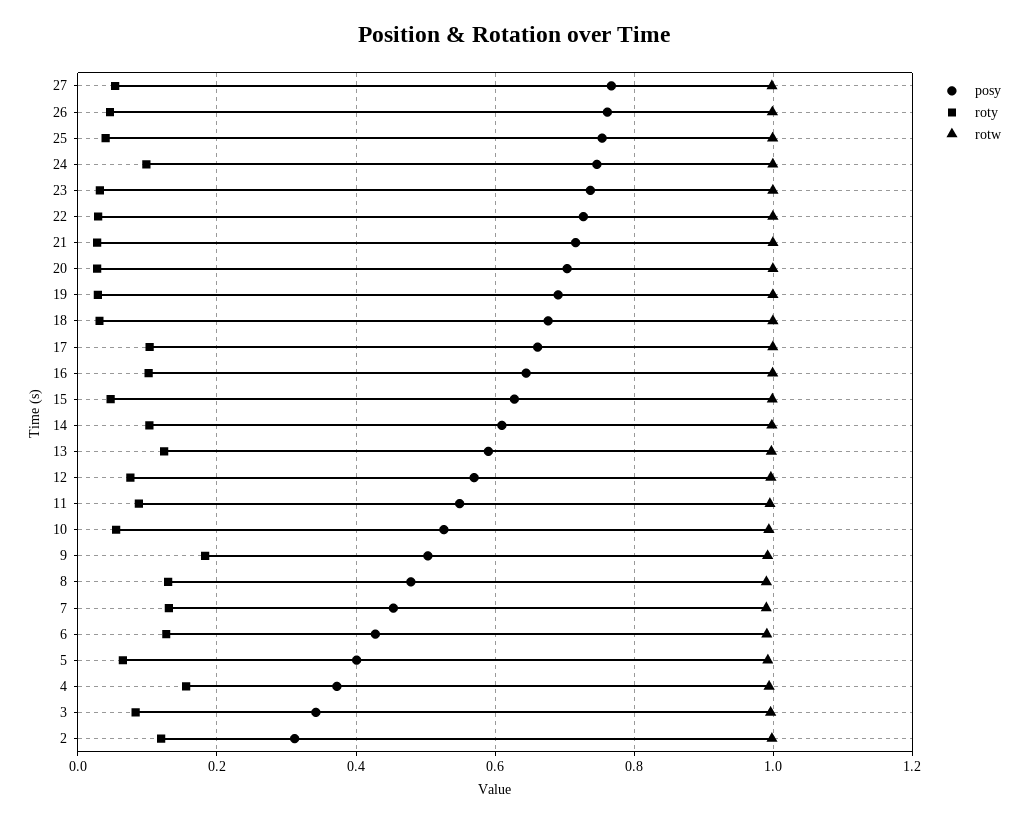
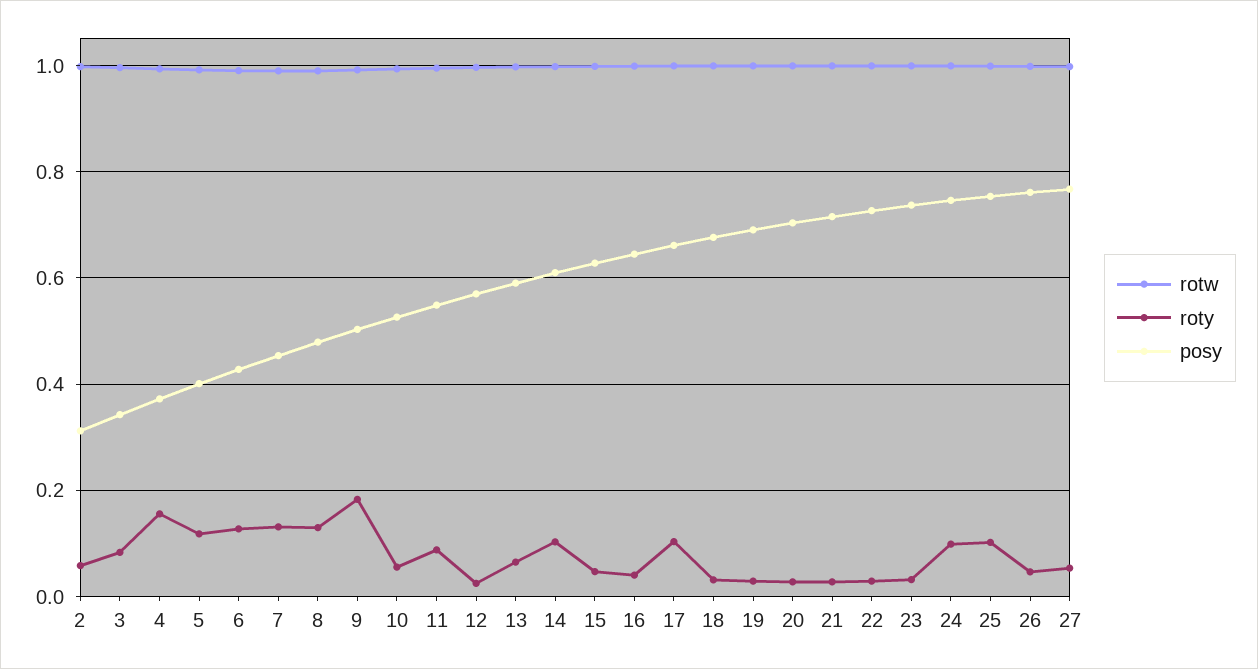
roty, 25: 0.04 -> 0.1
roty, 16: 0.1 -> 0.04
roty, 13: 0.12 -> 0.06
roty, 12: 0.08 -> 0.02
roty, 5: 0.06 -> 0.12
roty, 2: 0.12 -> 0.06

